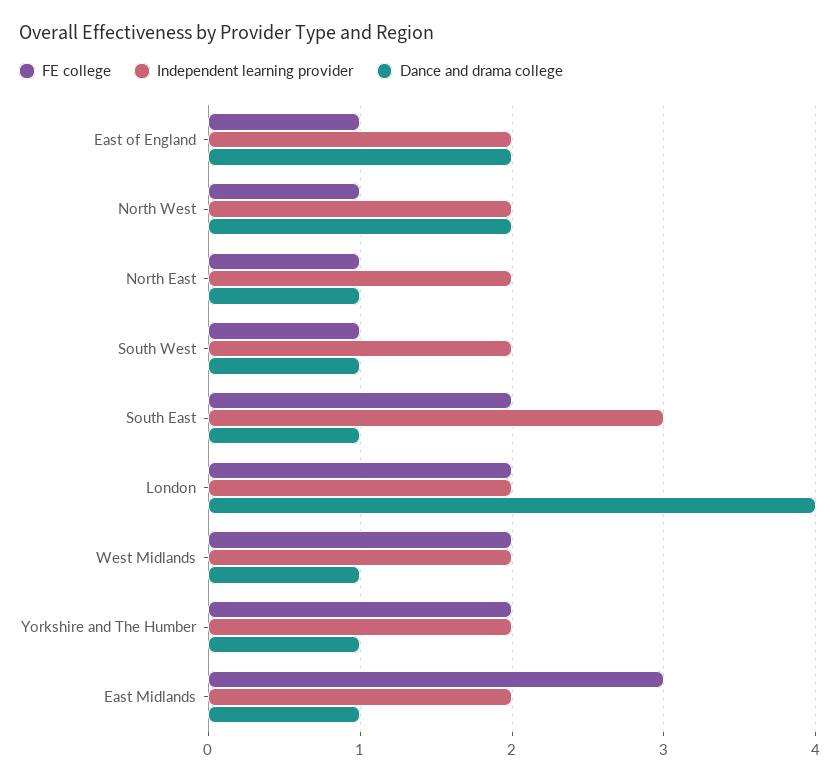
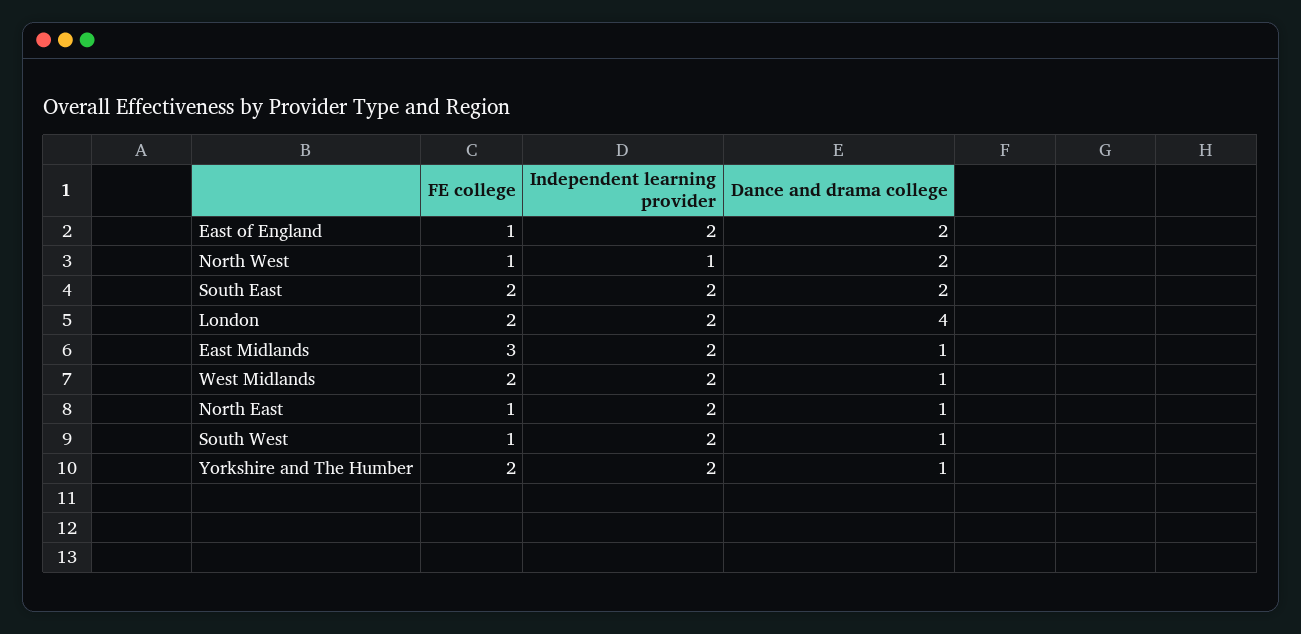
Independent learning provider, North West: 2 -> 1
Independent learning provider, South East: 3 -> 2
Dance and drama college, South East: 1 -> 2

